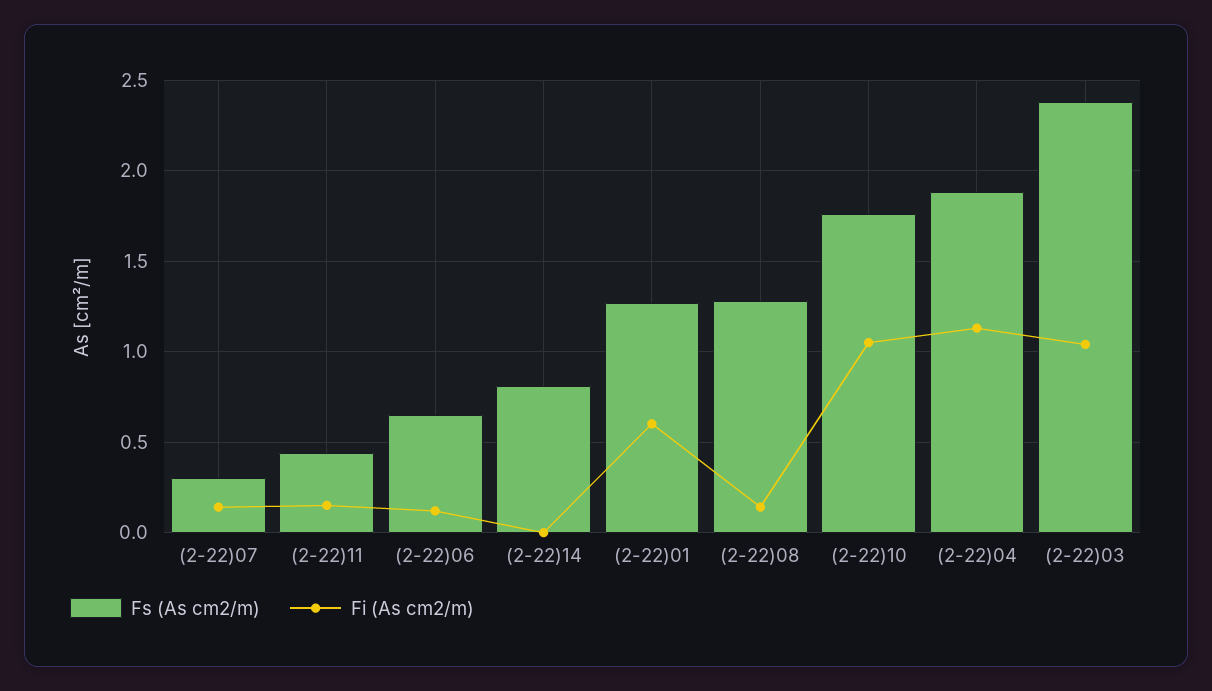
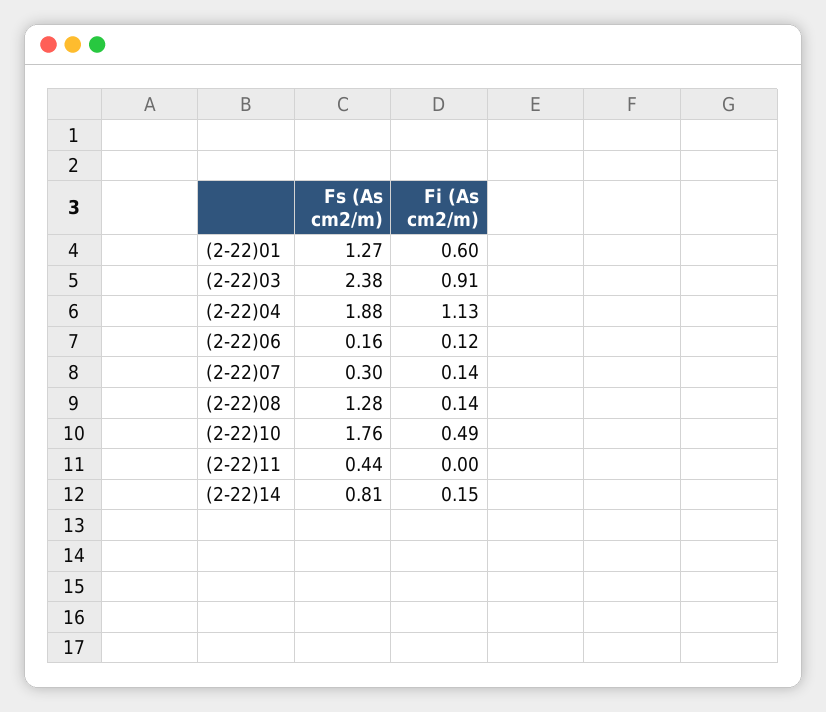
Fi (As cm2/m), (2-22)11: 0.15 -> 0
Fs (As cm2/m), (2-22)06: 0.65 -> 0.16
Fi (As cm2/m), (2-22)14: 0 -> 0.15
Fi (As cm2/m), (2-22)10: 1.05 -> 0.49
Fi (As cm2/m), (2-22)03: 1.05 -> 0.91

